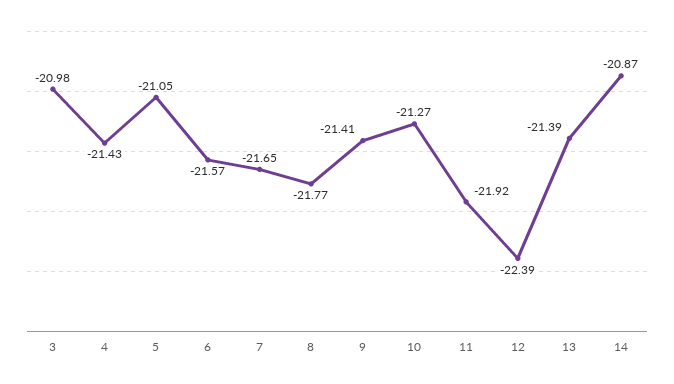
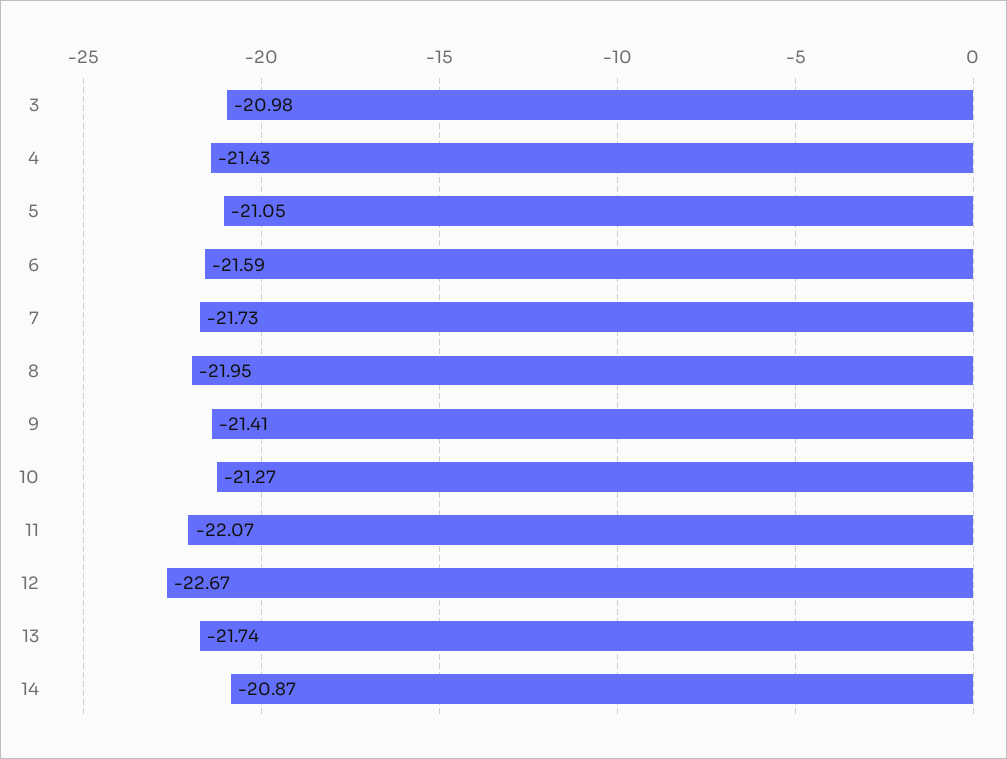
6: -21.57 -> -21.59
7: -21.65 -> -21.73
8: -21.77 -> -21.95
11: -21.92 -> -22.07
12: -22.39 -> -22.67
13: -21.39 -> -21.74

